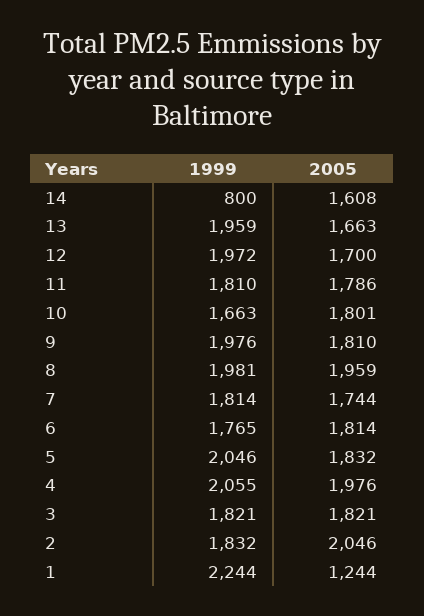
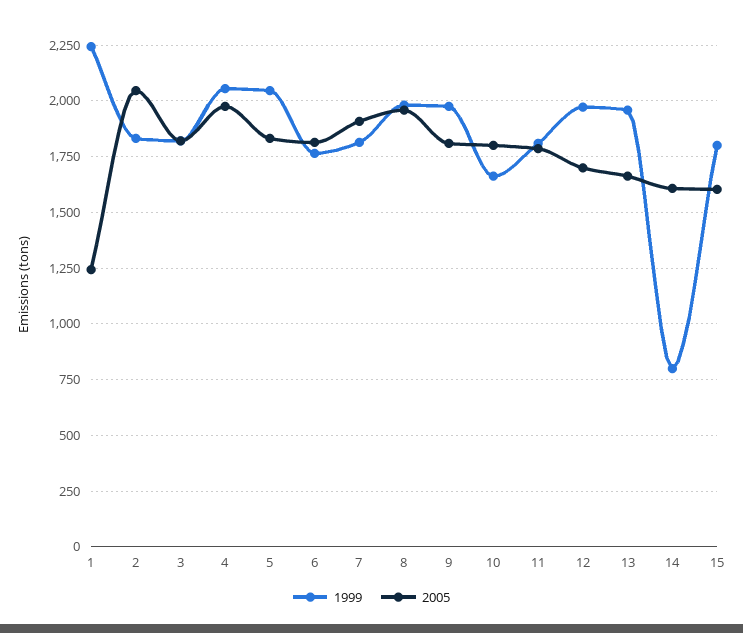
2005, 7: 1744 -> 1900
1999, 15: none -> 1800
2005, 15: none -> 1600

